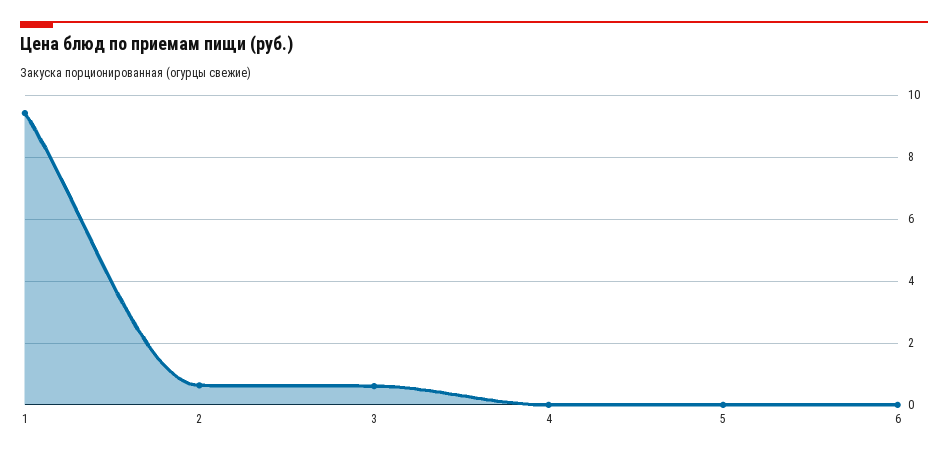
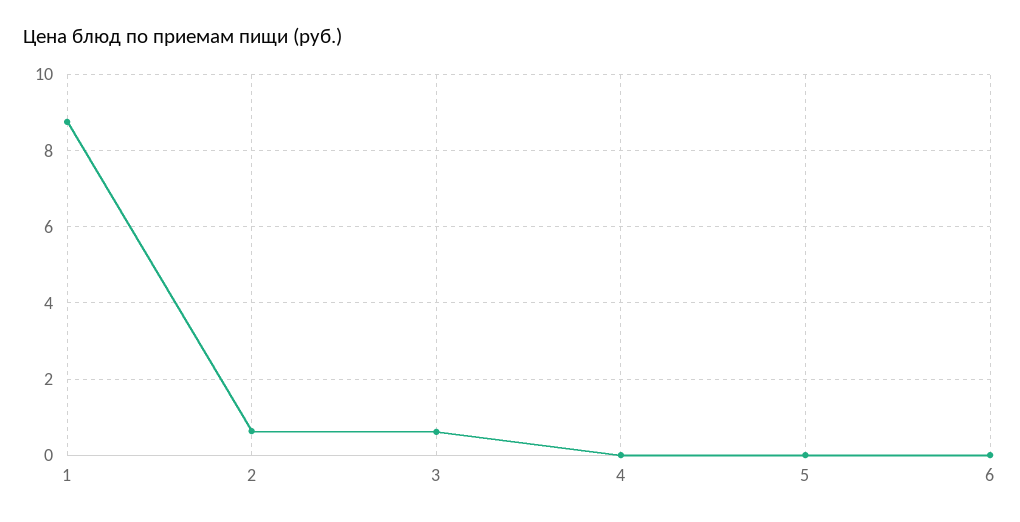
1: 9.4 -> 8.8

